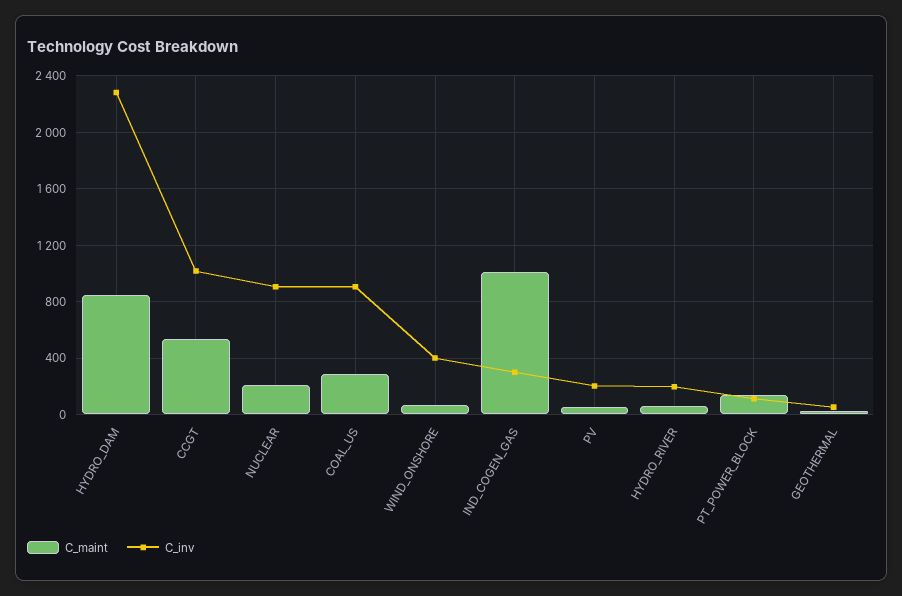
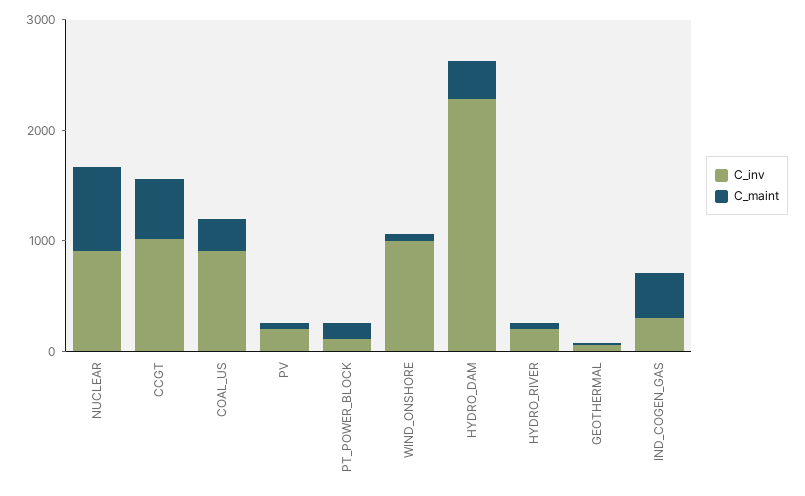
C_maint, HYDRO_DAM: 850 -> 400
C_maint, NUCLEAR: 200 -> 800
C_inv, WIND_ONSHORE: 400 -> 1000
C_maint, IND_COGEN_GAS: 1000 -> 400

